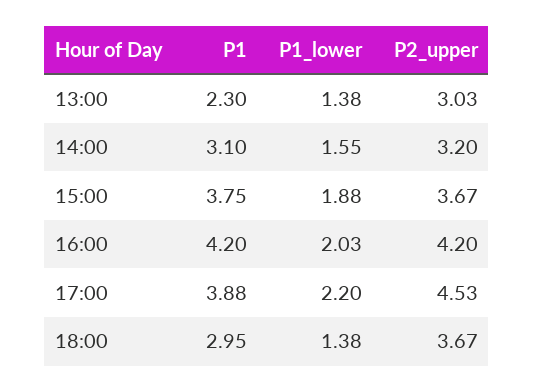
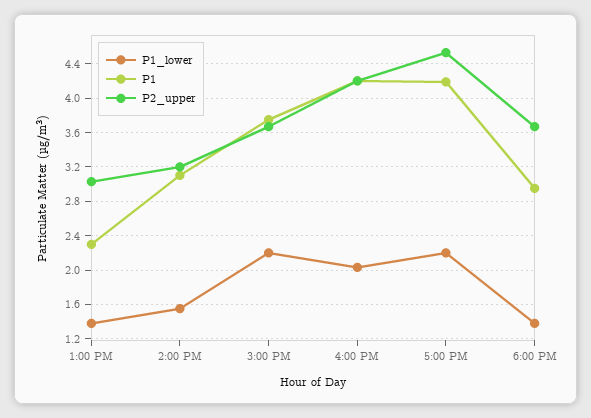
P1_lower, 15:00: 1.88 -> 2.2
P1, 17:00: 3.88 -> 4.2

